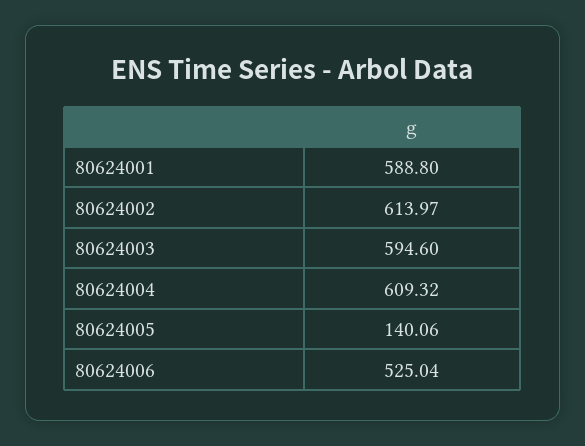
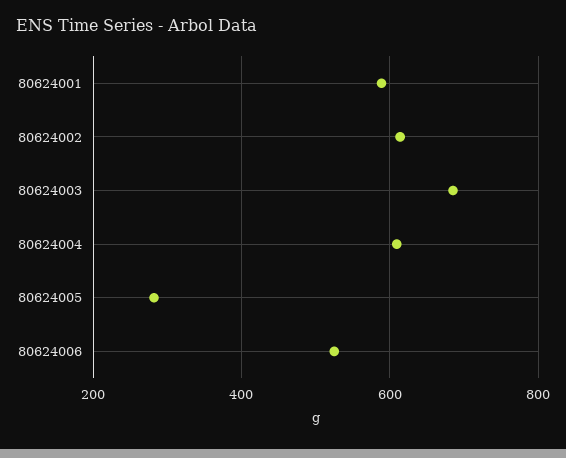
80624003: 594.6 -> 680
80624005: 140.06 -> 280

